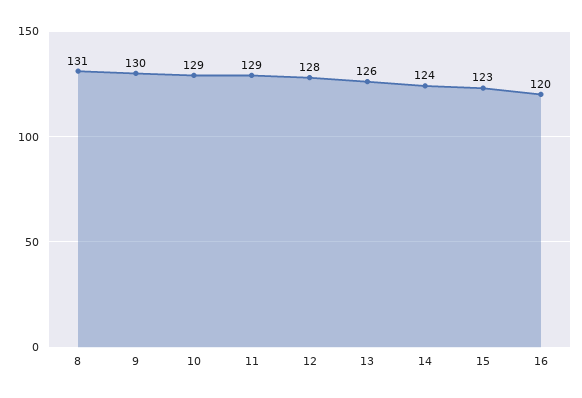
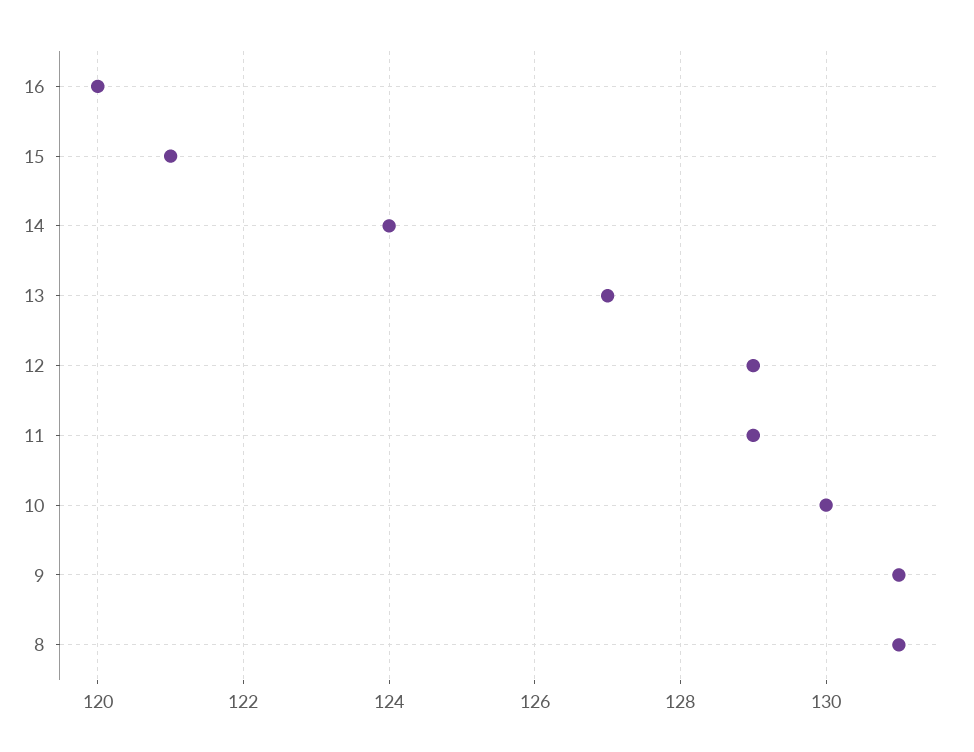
9: 130 -> 131
10: 129 -> 130
12: 128 -> 129
13: 126 -> 127
15: 123 -> 121

